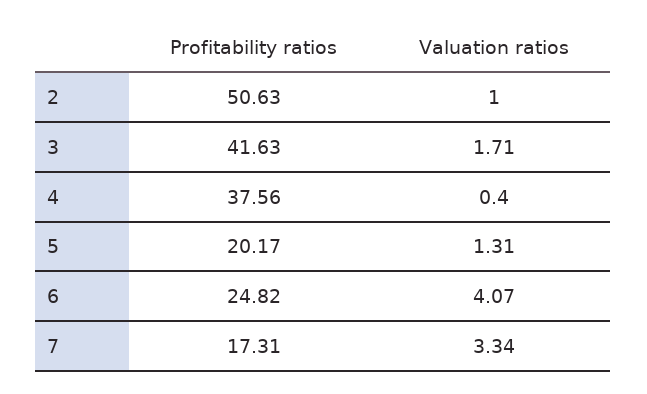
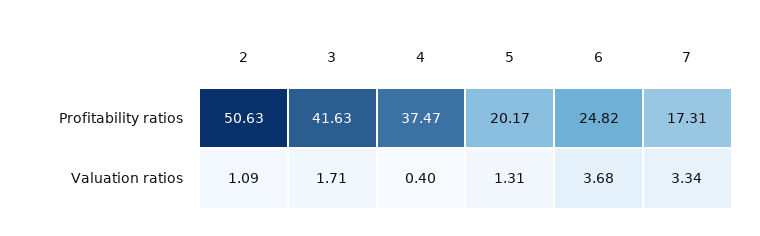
Valuation ratios, 2: 1 -> 1.09
Profitability ratios, 4: 37.56 -> 37.47
Valuation ratios, 6: 4.07 -> 3.68

